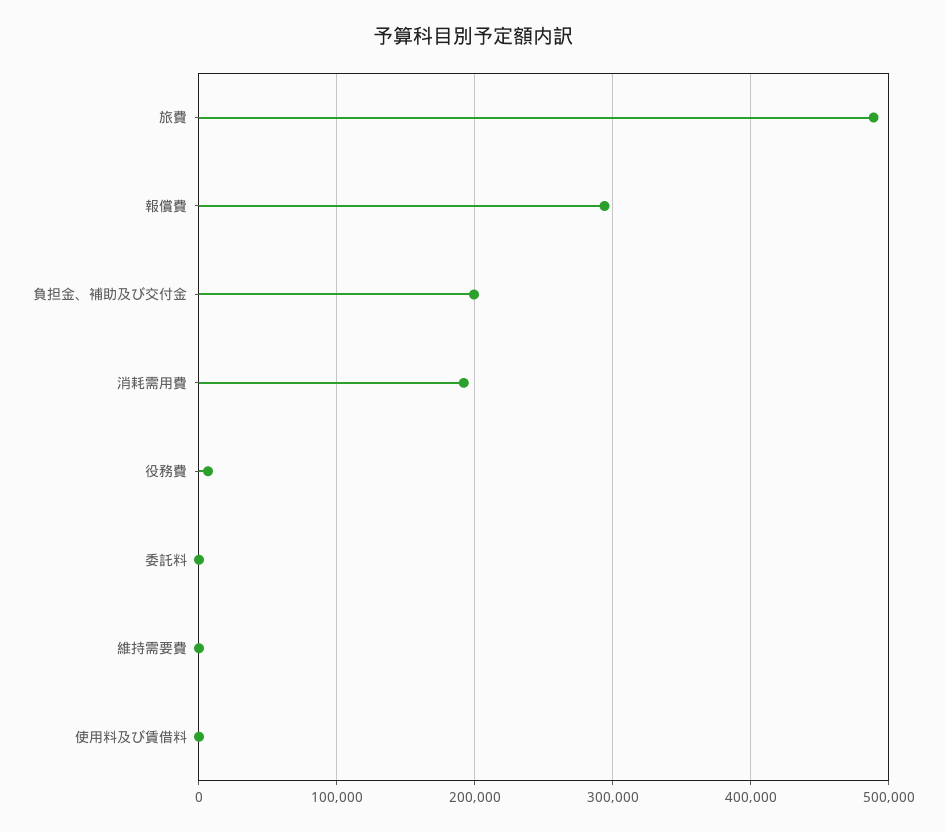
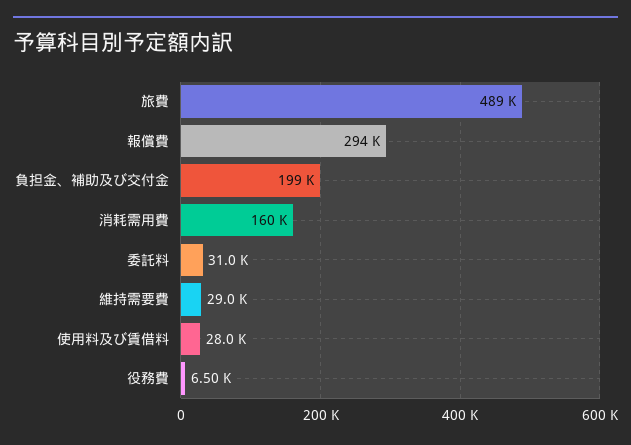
消耗需用費: 190000 -> 160000
委託料: 0 -> 31000
維持需要費: 0 -> 29000
使用料及び賃借料: 0 -> 28000

